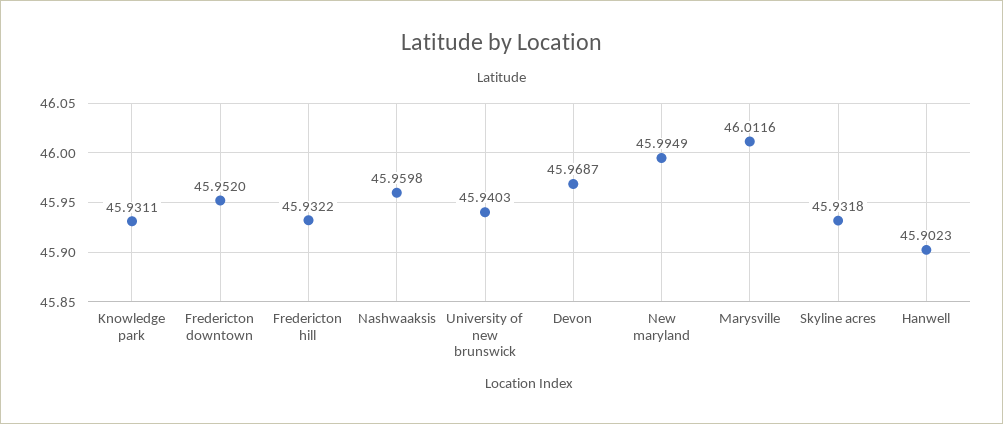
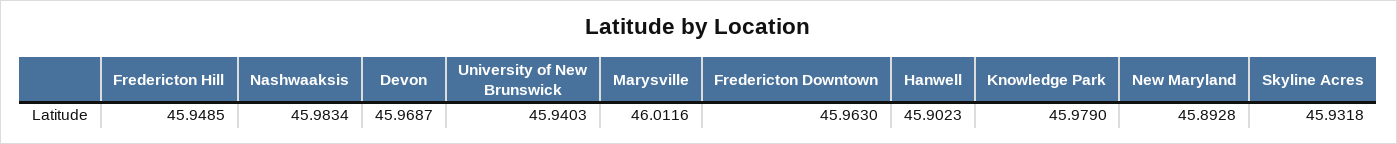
Knowledge park: 45.9311 -> 45.979
Fredericton downtown: 45.952 -> 45.963
Fredericton hill: 45.9322 -> 45.9485
Nashwaaksis: 45.9598 -> 45.9834
New maryland: 45.9949 -> 45.8928

